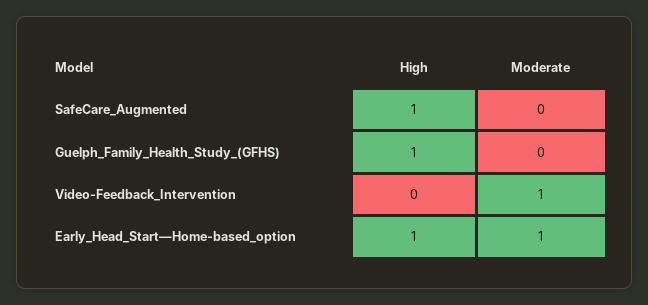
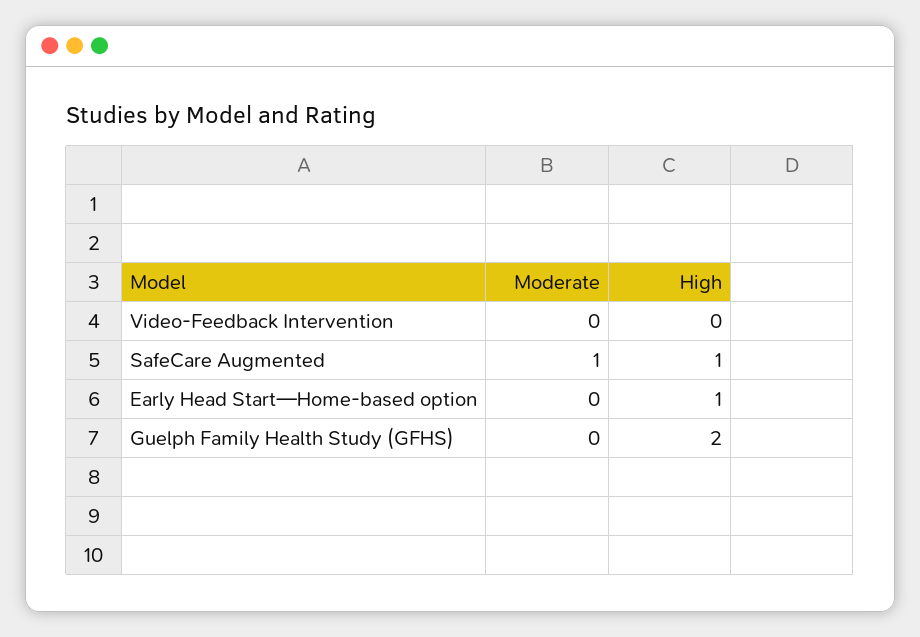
Moderate, SafeCare_Augmented: 0 -> 1
High, Guelph_Family_Health_Study_(GFHS): 1 -> 2
Moderate, Video-Feedback_Intervention: 1 -> 0
Moderate, Early_Head_Start—Home-based_option: 1 -> 0

